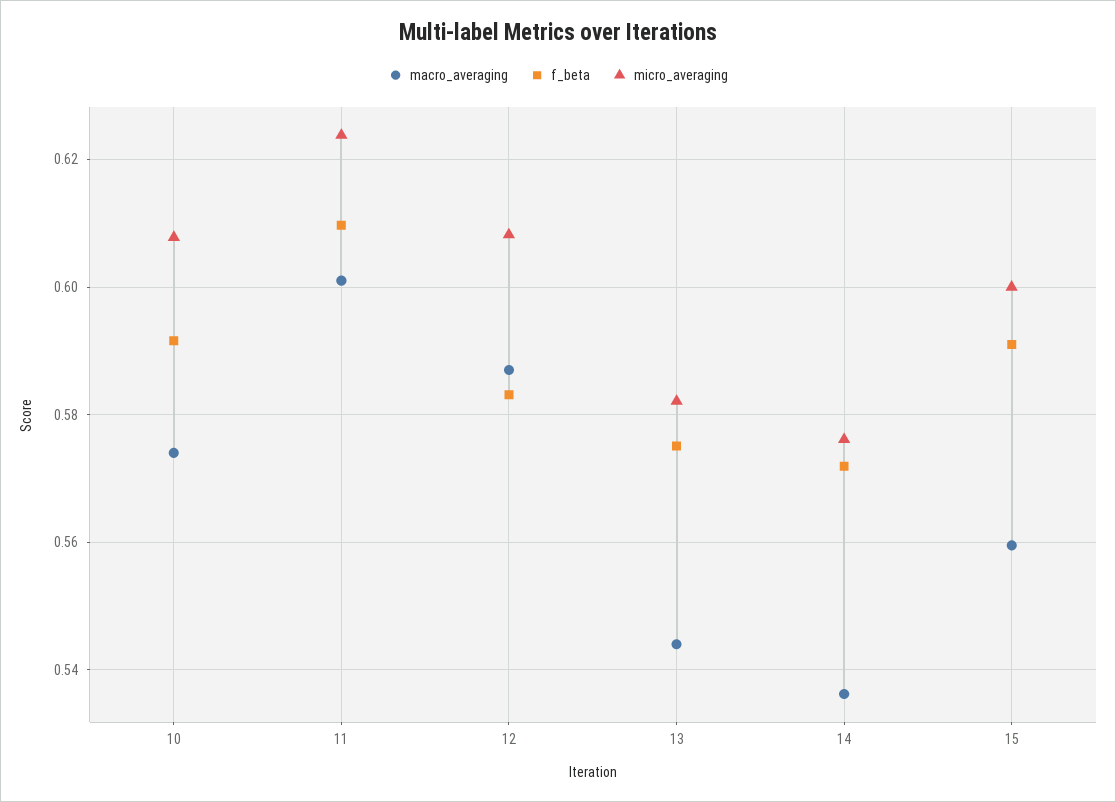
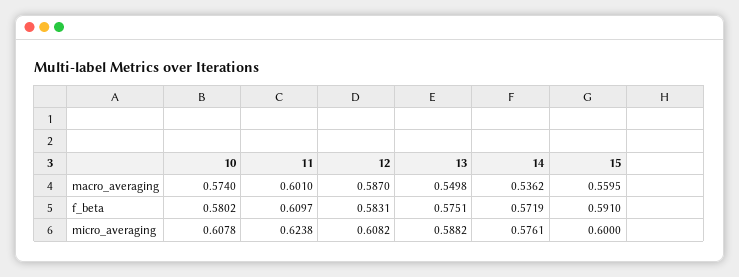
f_beta, 10: 0.592 -> 0.5802
macro_averaging, 13: 0.544 -> 0.5498
micro_averaging, 13: 0.582 -> 0.5882

